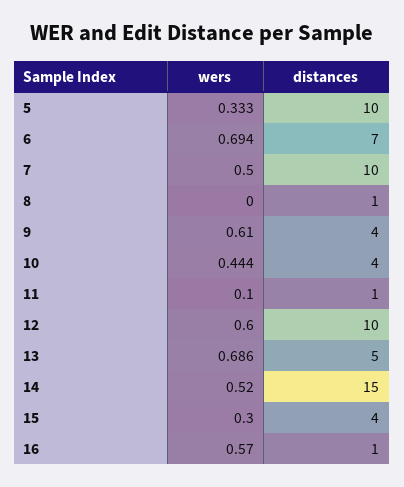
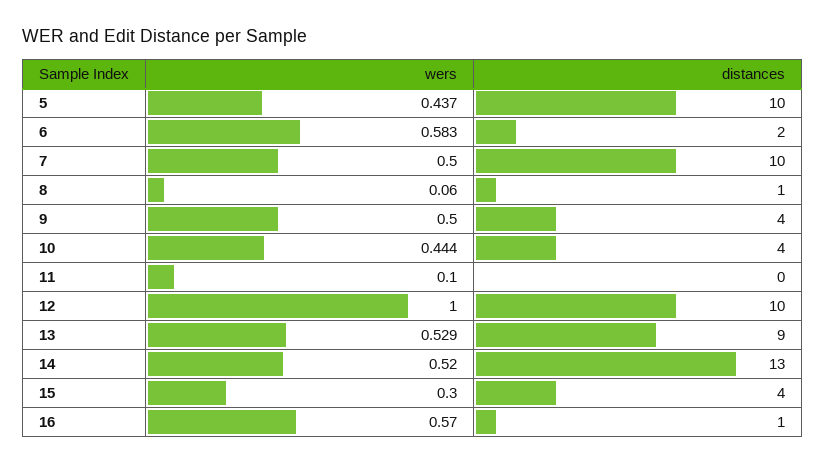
wers, 5: 0.333 -> 0.437
wers, 6: 0.694 -> 0.583
distances, 6: 7 -> 2
wers, 8: 0 -> 0.06
wers, 9: 0.61 -> 0.5
distances, 11: 1 -> 0
wers, 12: 0.6 -> 1
wers, 13: 0.686 -> 0.529
distances, 13: 5 -> 9
distances, 14: 15 -> 13

